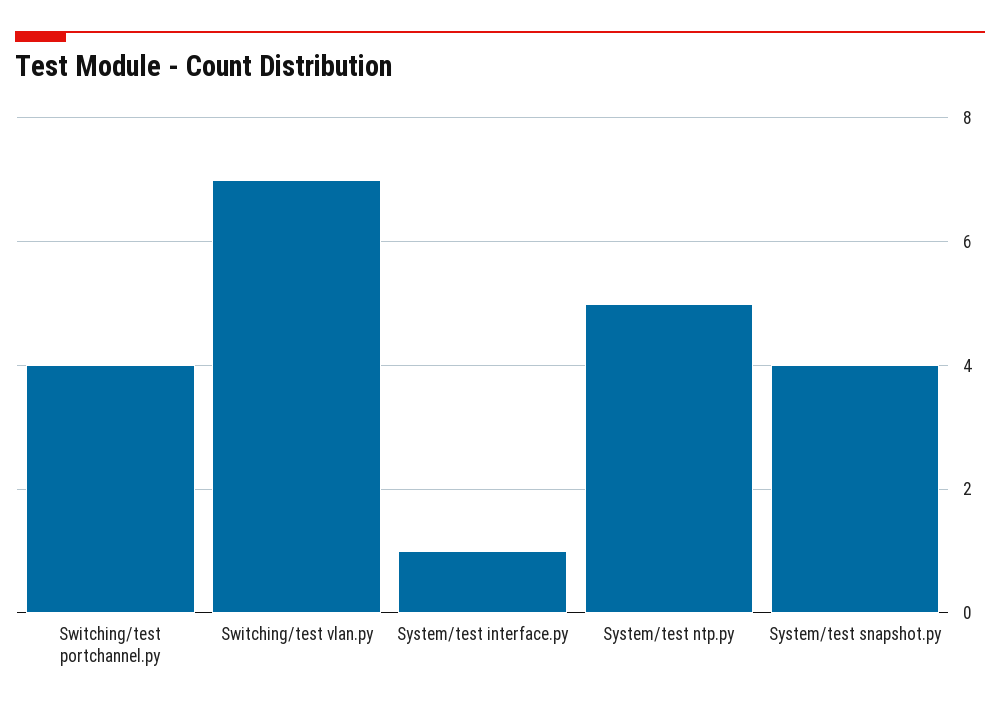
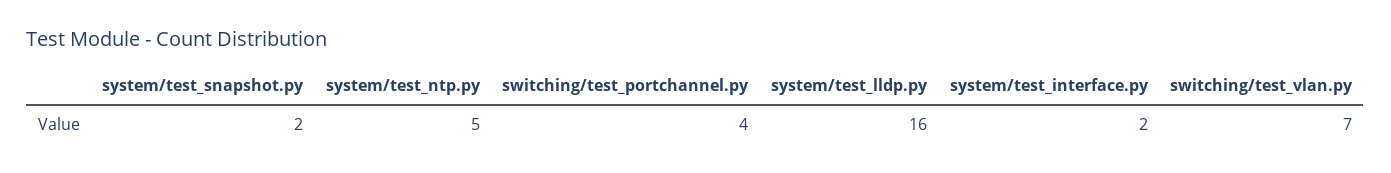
System/test interface.py: 1 -> 2
System/test snapshot.py: 4 -> 2
system/test_lldp.py: none -> 16

